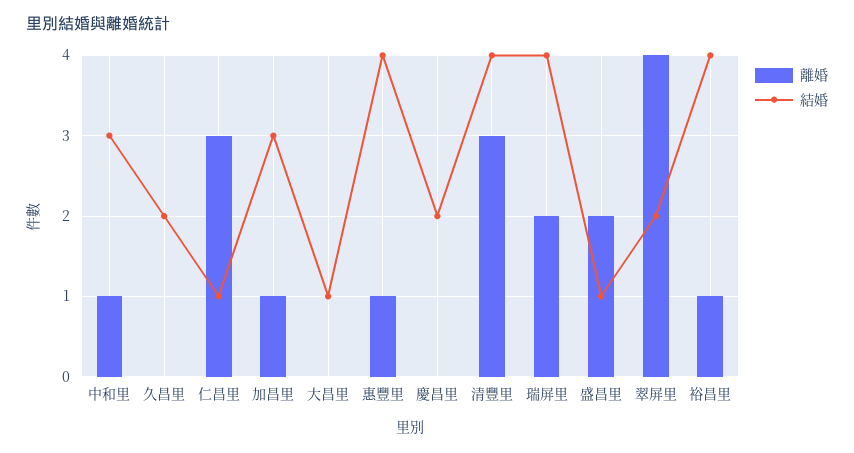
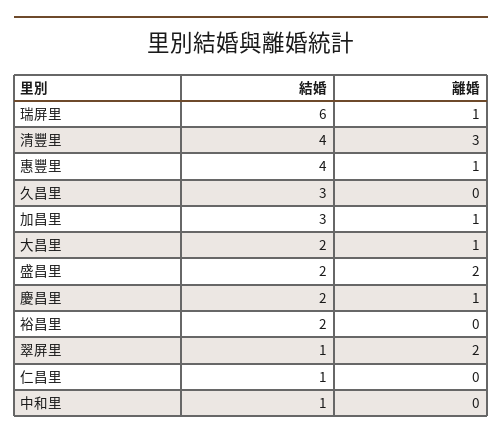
離婚, 中和里: 1 -> 0
結婚, 中和里: 3 -> 1
結婚, 久昌里: 2 -> 3
離婚, 仁昌里: 3 -> 0
離婚, 大昌里: 0 -> 1
結婚, 大昌里: 1 -> 2
離婚, 慶昌里: 0 -> 1
離婚, 瑞屏里: 2 -> 1
結婚, 瑞屏里: 4 -> 6
結婚, 盛昌里: 1 -> 2
離婚, 翠屏里: 4 -> 2
結婚, 翠屏里: 2 -> 1
離婚, 裕昌里: 1 -> 0
結婚, 裕昌里: 4 -> 2

